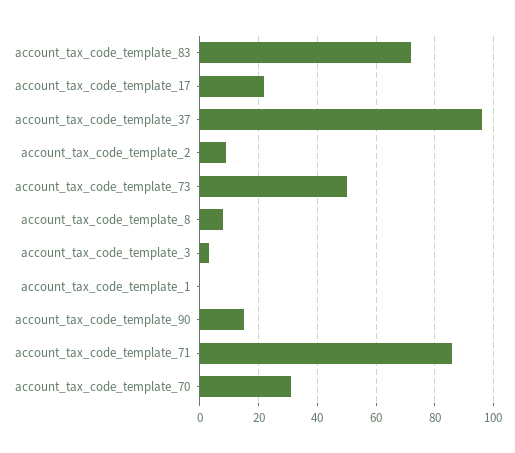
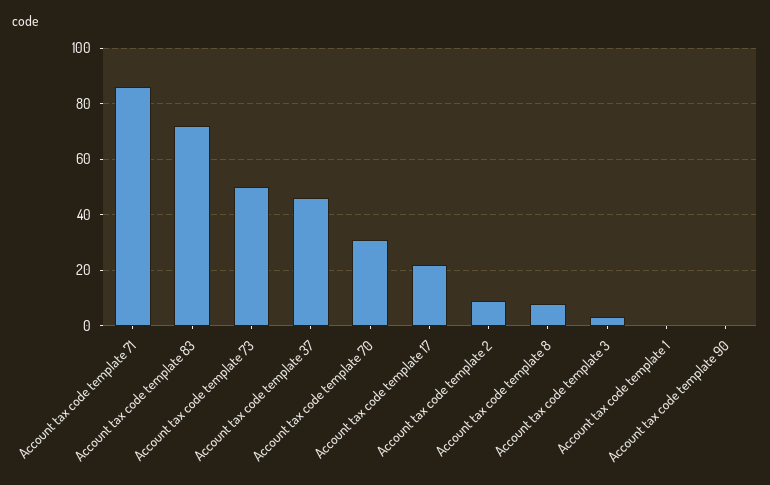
account_tax_code_template_37: 95 -> 45
account_tax_code_template_90: 15 -> 0

